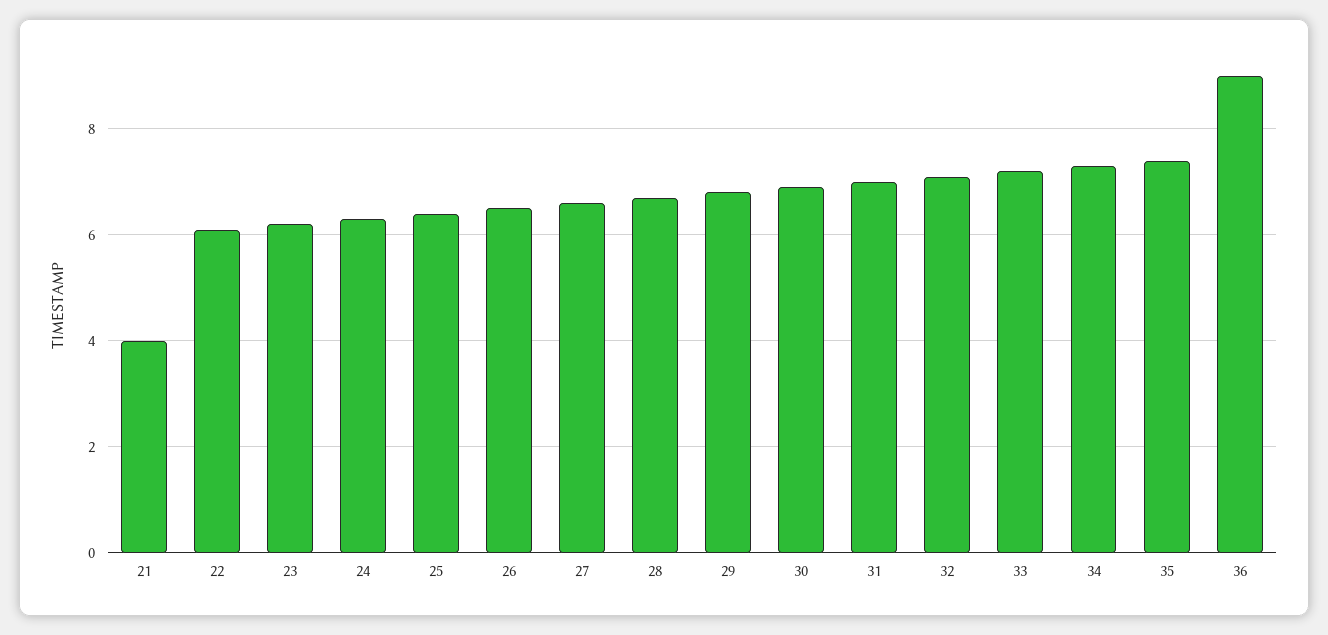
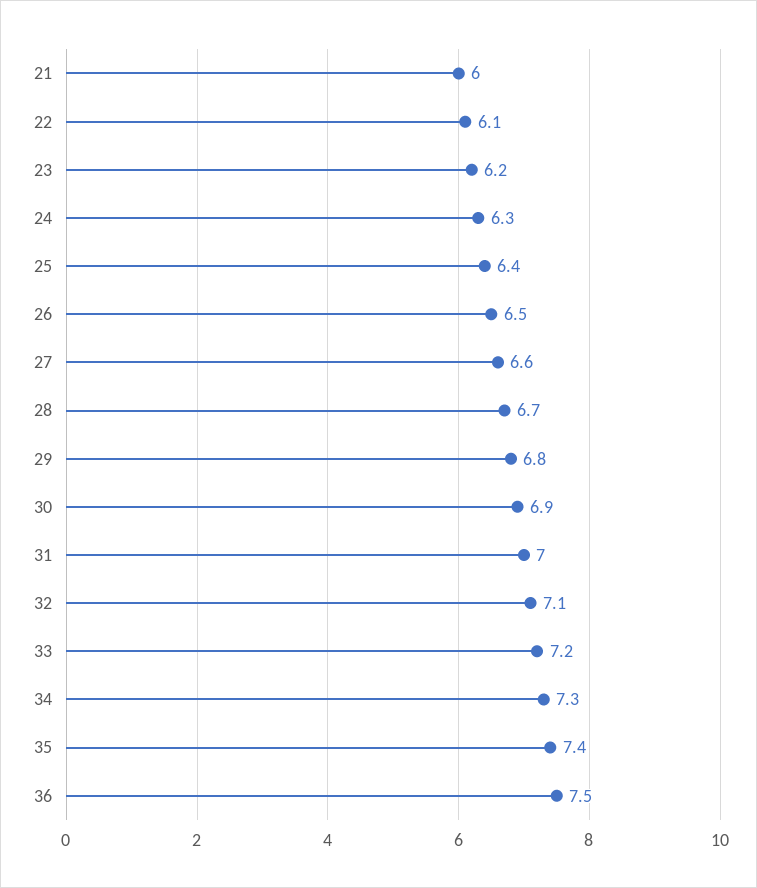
21: 4 -> 6
36: 9 -> 7.5

